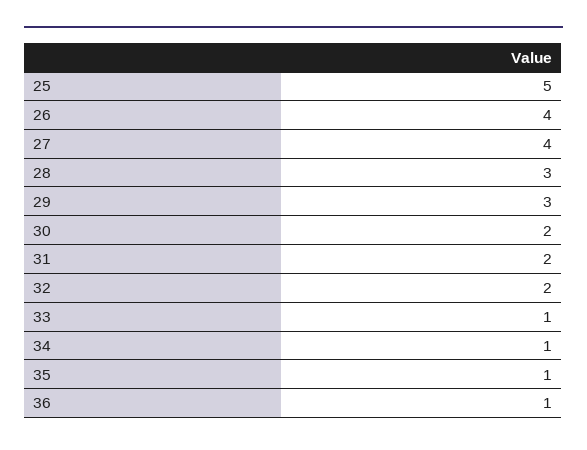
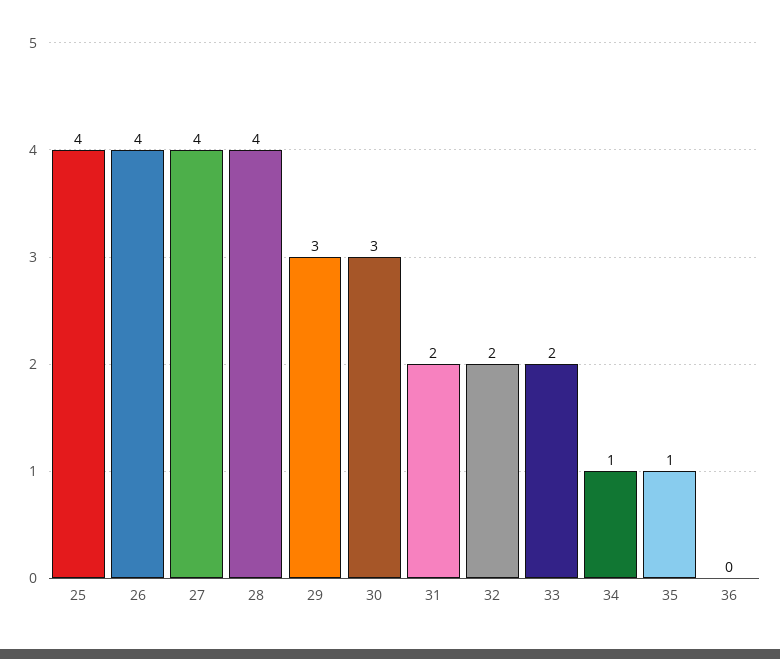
25: 5 -> 4
28: 3 -> 4
30: 2 -> 3
33: 1 -> 2
36: 1 -> 0

